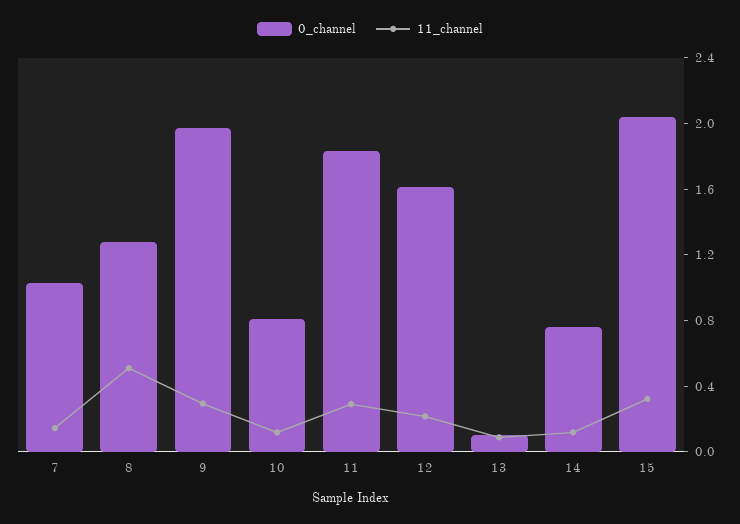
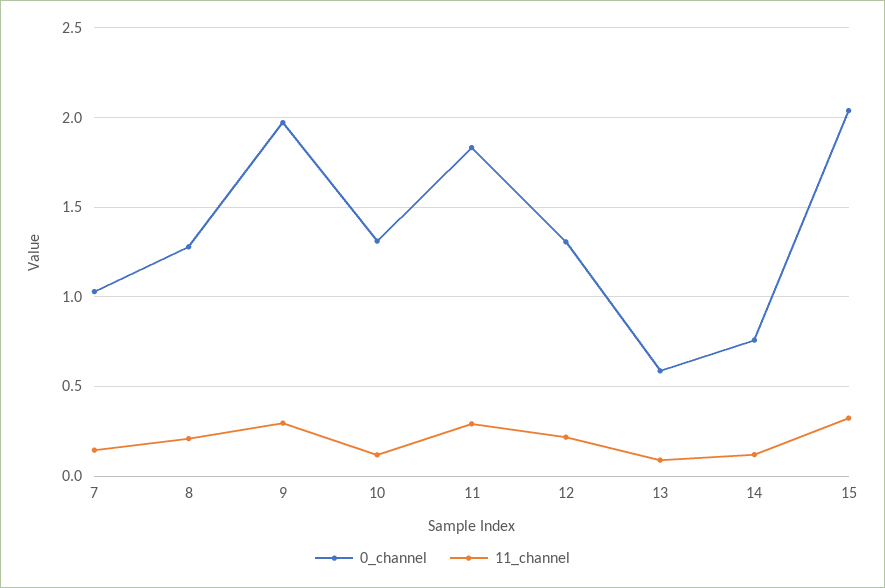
11_channel, 8: 0.5 -> 0.2
0_channel, 10: 0.8 -> 1.3
0_channel, 12: 1.6 -> 1.3
0_channel, 13: 0.1 -> 0.6

